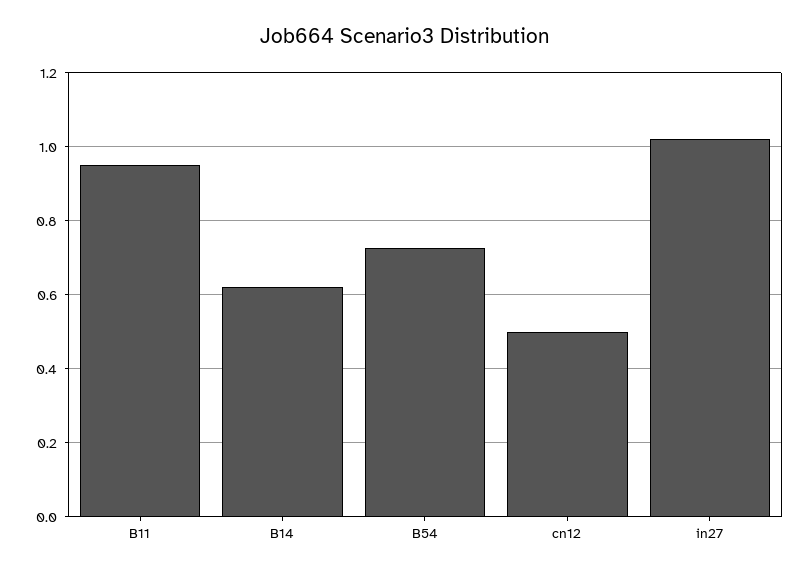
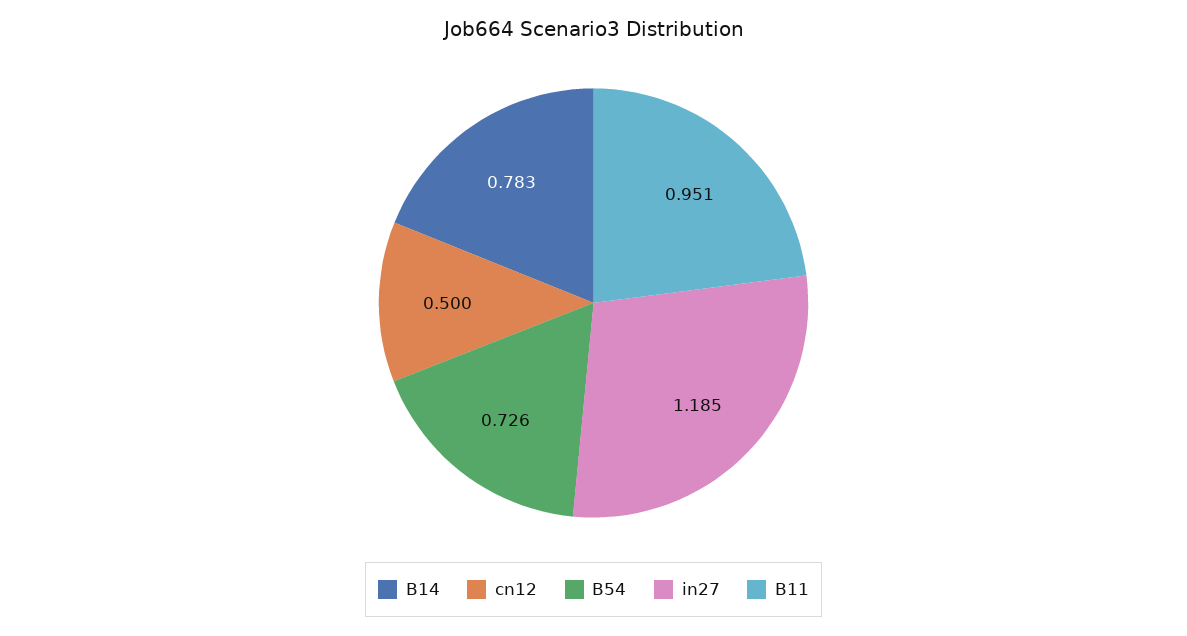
B14: 0.62 -> 0.783
in27: 1.02 -> 1.185

